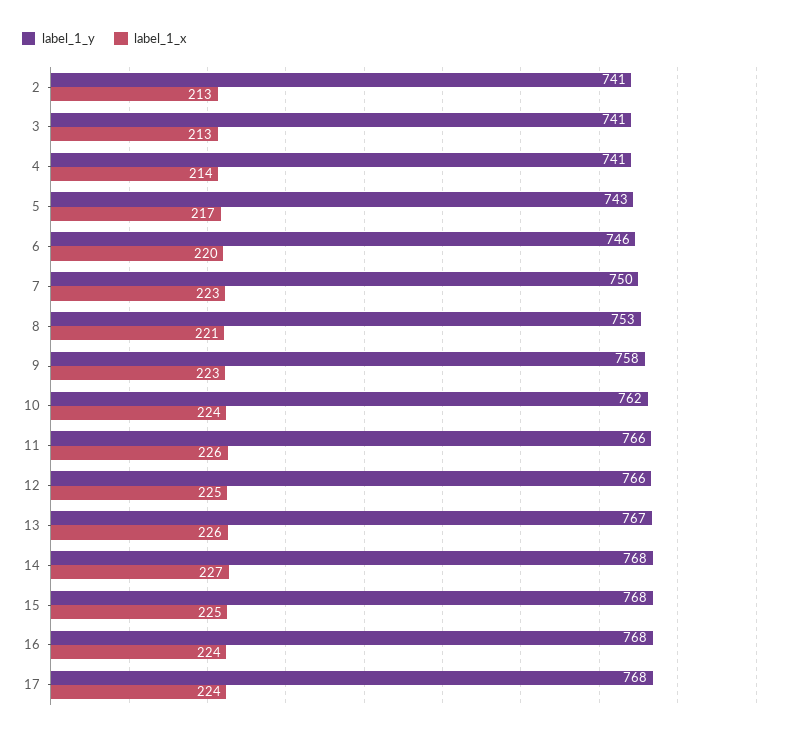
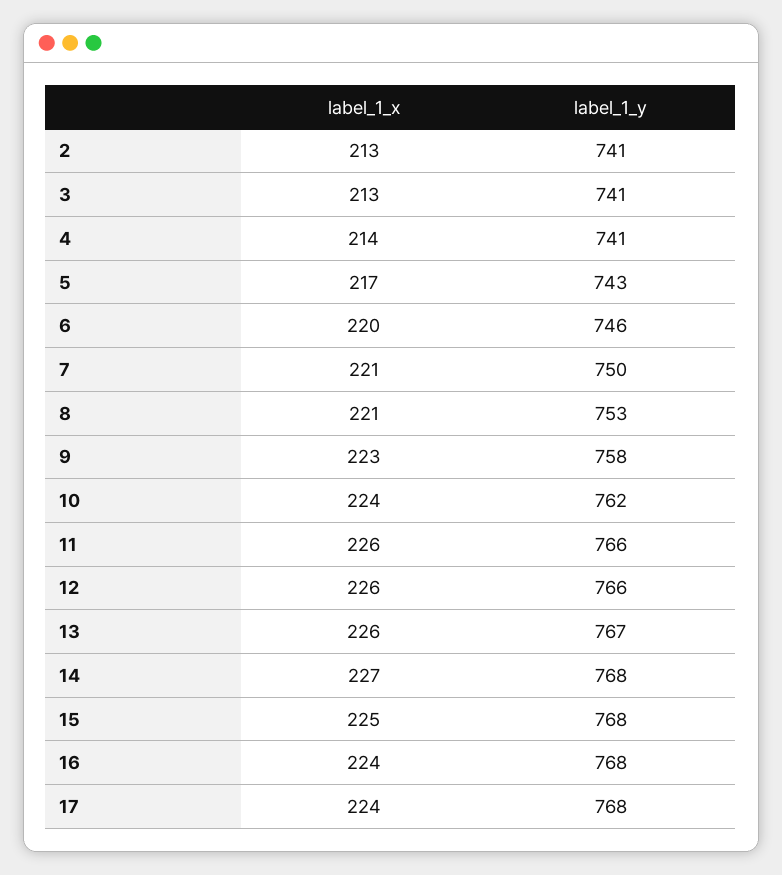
label_1_x, 7: 223 -> 221
label_1_x, 12: 225 -> 226

